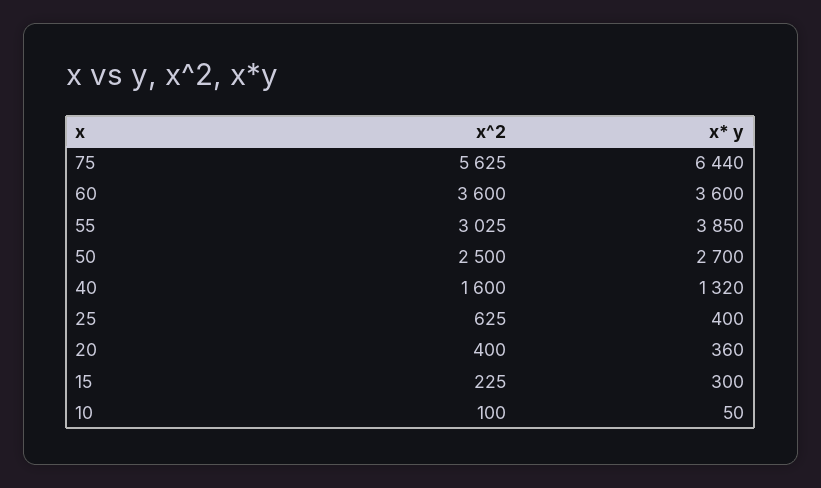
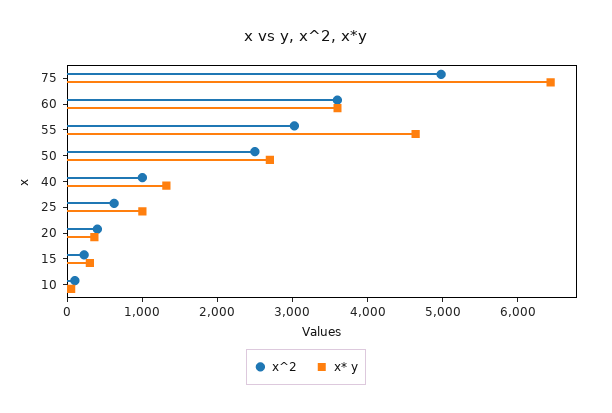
x^2, 75: 5625 -> 5000
x* y, 55: 3850 -> 4600
x^2, 40: 1600 -> 1000
x* y, 25: 400 -> 1000

